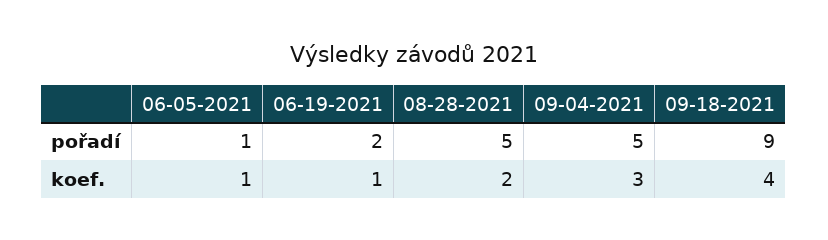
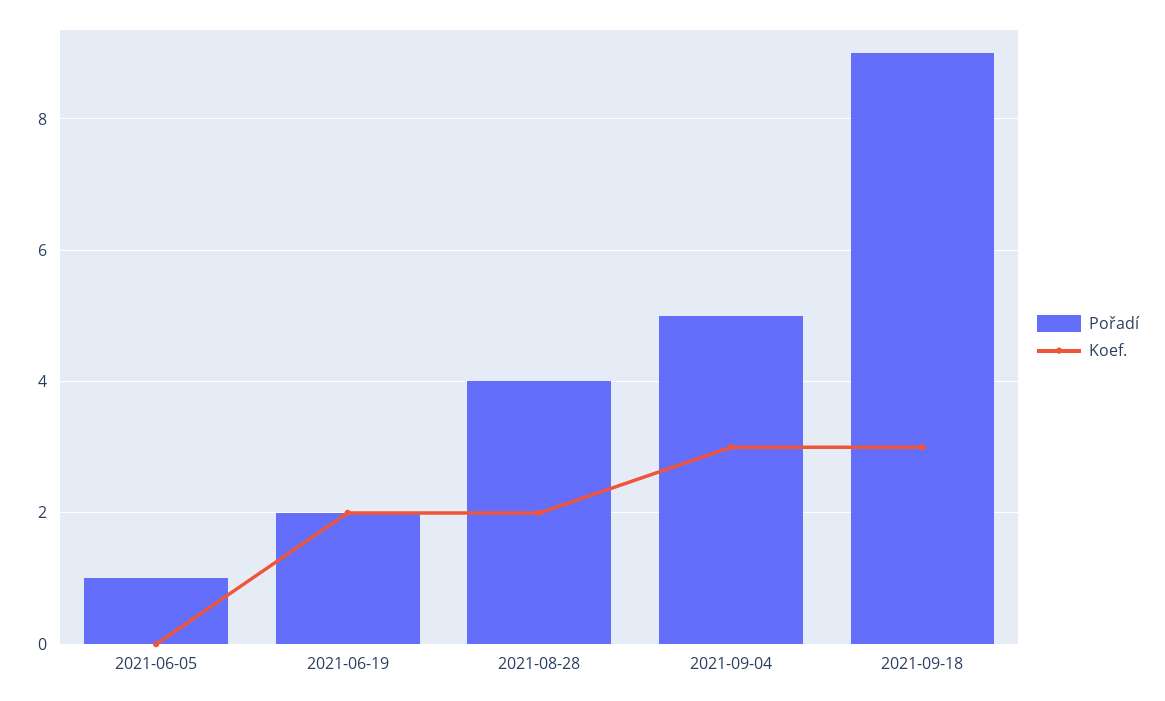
pořadí, 08-28-2021: 5 -> 4
koef., 06-05-2021: 1 -> 0
koef., 06-19-2021: 1 -> 2
koef., 09-18-2021: 4 -> 3

